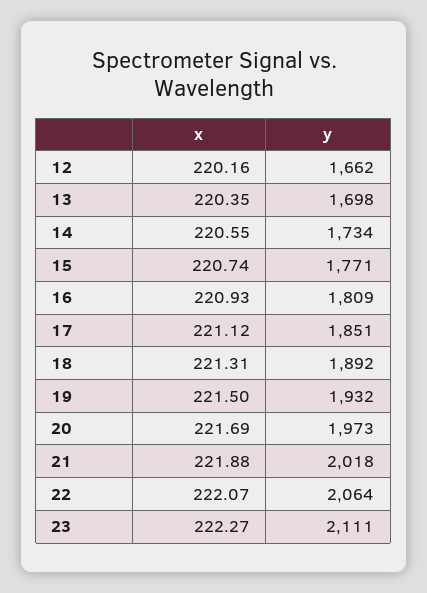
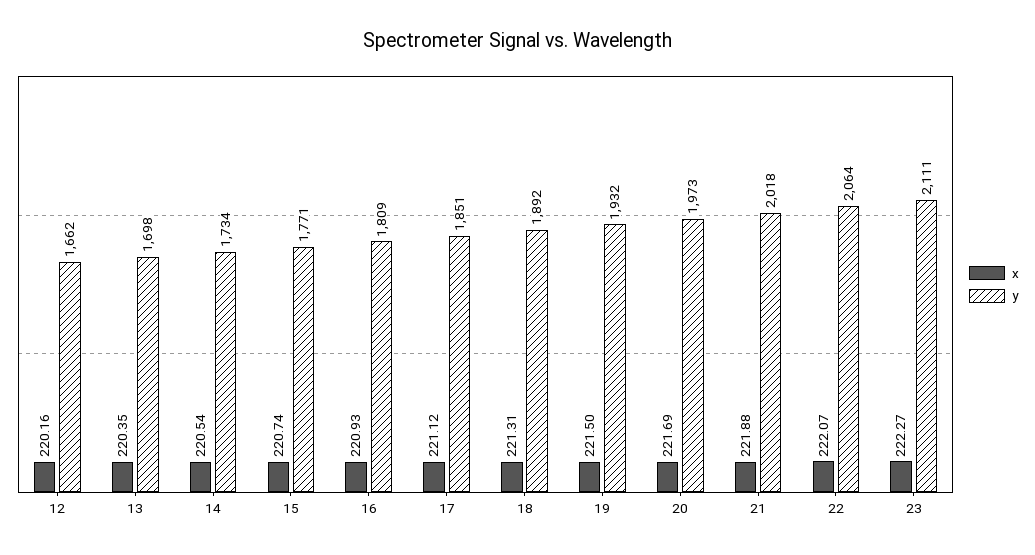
x, 14: 220.55 -> 220.54

